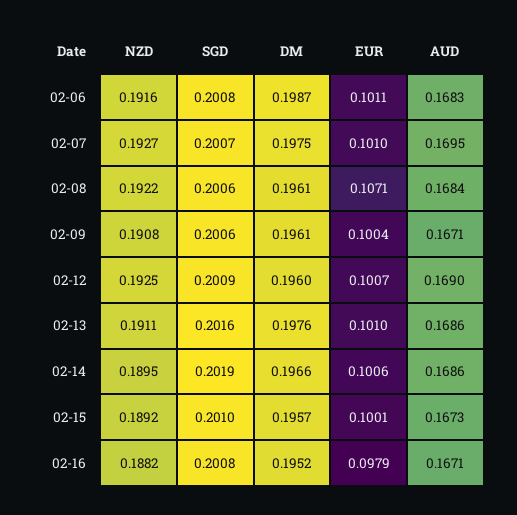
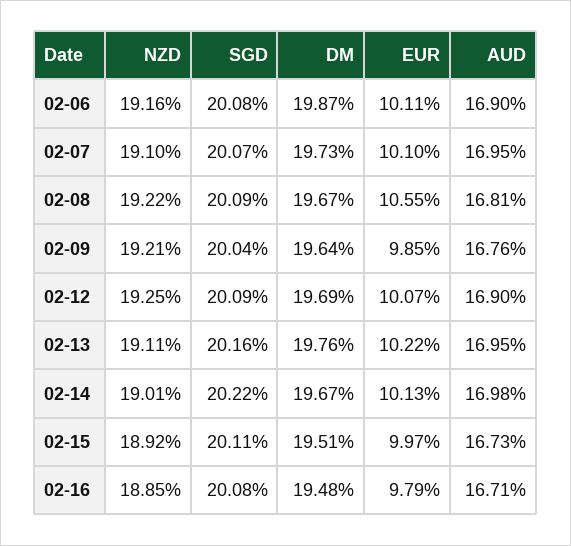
AUD, 02-06: 0.1683 -> 0.169
NZD, 02-07: 0.1927 -> 0.191
DM, 02-07: 0.1975 -> 0.1973
SGD, 02-08: 0.2006 -> 0.2009
DM, 02-08: 0.1961 -> 0.1967
EUR, 02-08: 0.1071 -> 0.1055
AUD, 02-08: 0.1684 -> 0.1681
NZD, 02-09: 0.1908 -> 0.1921
SGD, 02-09: 0.2006 -> 0.2004
DM, 02-09: 0.1961 -> 0.1964
EUR, 02-09: 0.1004 -> 0.0985
AUD, 02-09: 0.1671 -> 0.1676
DM, 02-12: 0.196 -> 0.1969
EUR, 02-13: 0.101 -> 0.1022
AUD, 02-13: 0.1686 -> 0.1695
NZD, 02-14: 0.1895 -> 0.1901
SGD, 02-14: 0.2019 -> 0.2022
DM, 02-14: 0.1966 -> 0.1967
EUR, 02-14: 0.1006 -> 0.1013
AUD, 02-14: 0.1686 -> 0.1698
SGD, 02-15: 0.201 -> 0.2011
DM, 02-15: 0.1957 -> 0.1951
EUR, 02-15: 0.1001 -> 0.0997
NZD, 02-16: 0.1882 -> 0.1885
DM, 02-16: 0.1952 -> 0.1948

